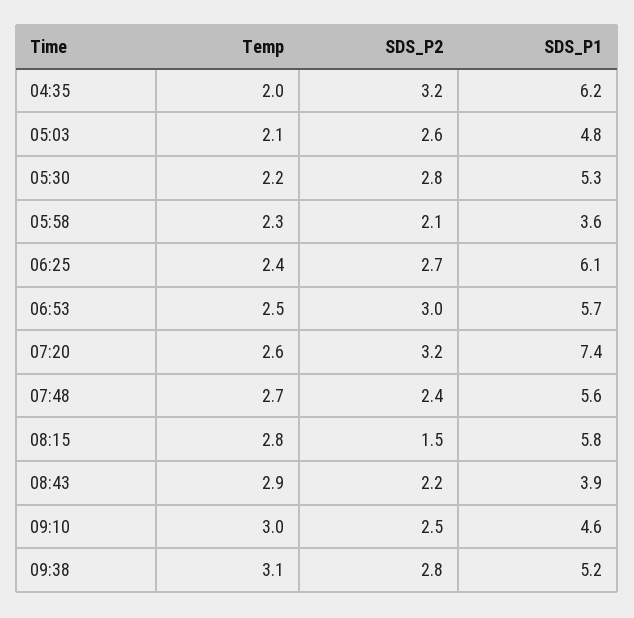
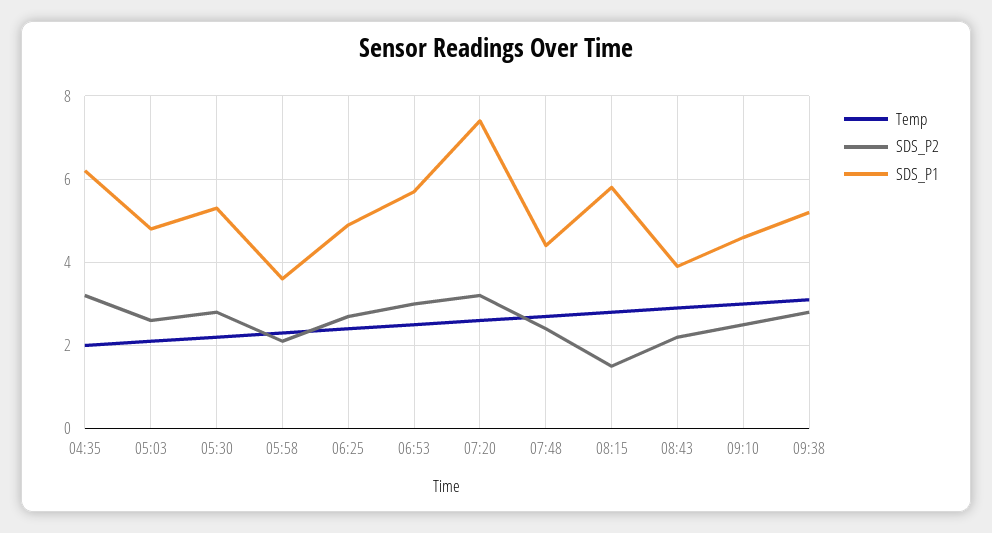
SDS_P1, 06:25: 6.1 -> 5
SDS_P1, 07:48: 5.6 -> 4.5

